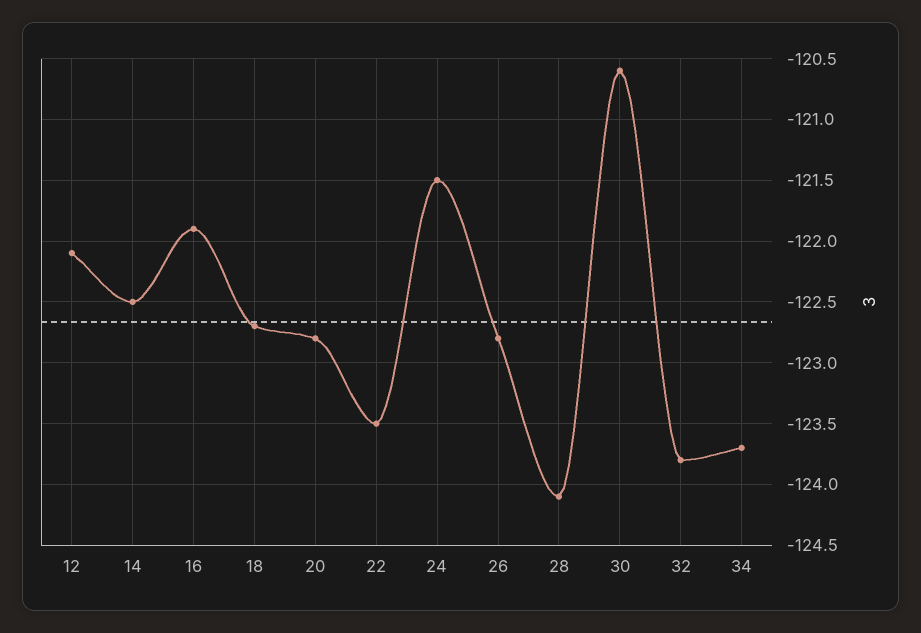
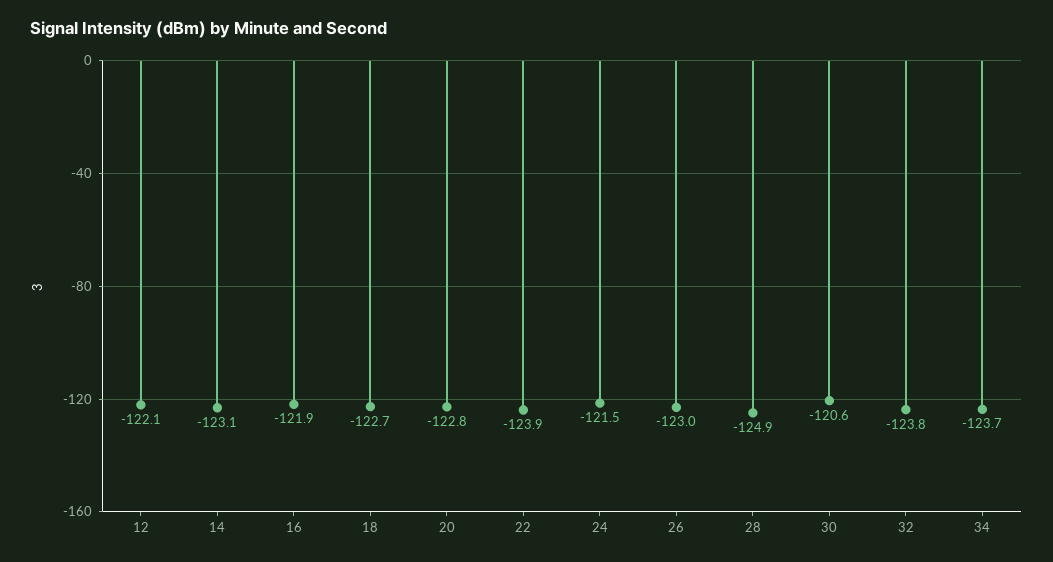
14: -122.5 -> -123.1
22: -123.5 -> -123.9
26: -122.8 -> -123
28: -124.1 -> -124.9

